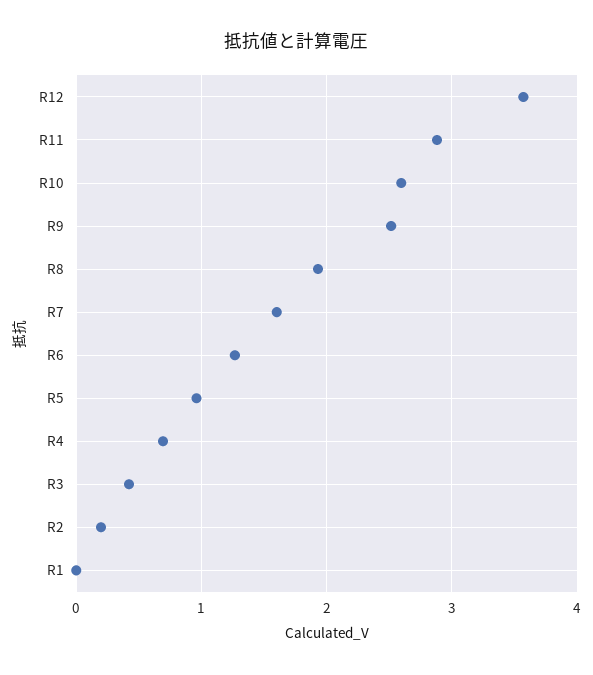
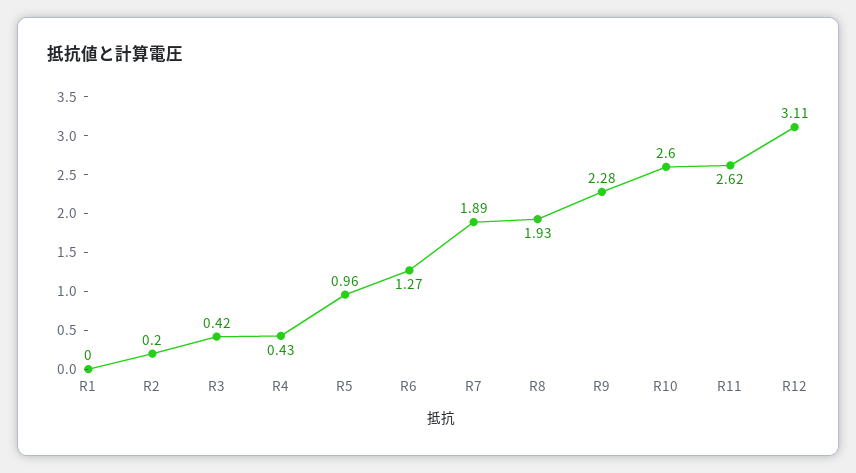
R12: 3.6 -> 3.11
R11: 2.9 -> 2.62
R9: 2.5 -> 2.28
R7: 1.6 -> 1.89
R4: 0.7 -> 0.43

